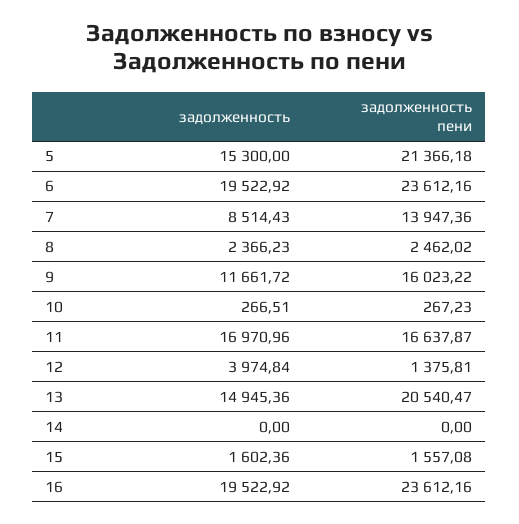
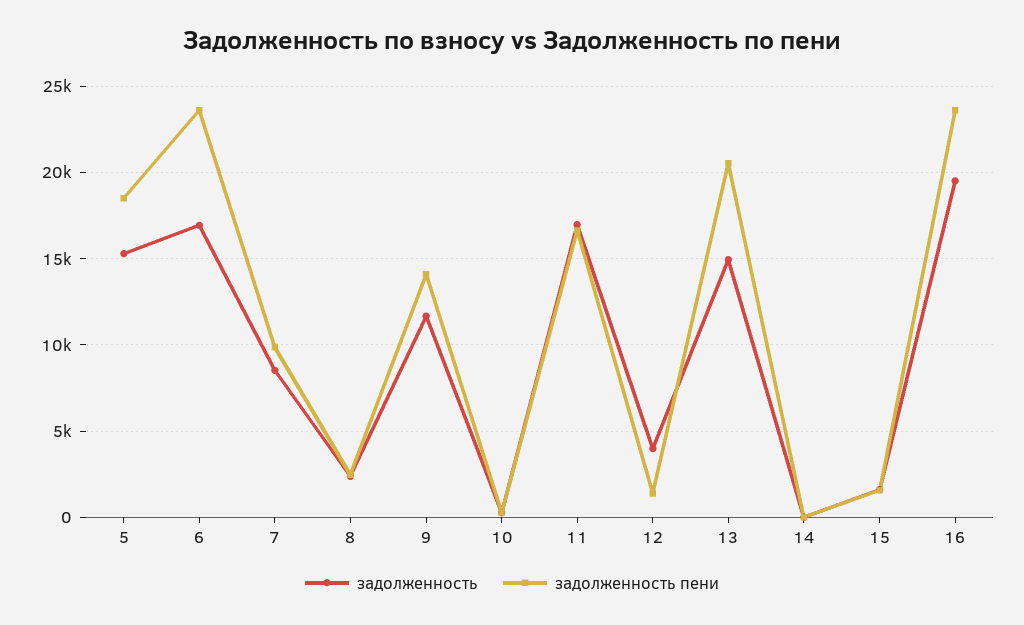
задолженность пени, 5: 21366.18 -> 18500
задолженность, 6: 19522.92 -> 17000
задолженность пени, 7: 13947.36 -> 10000
задолженность пени, 9: 16023.22 -> 14000

